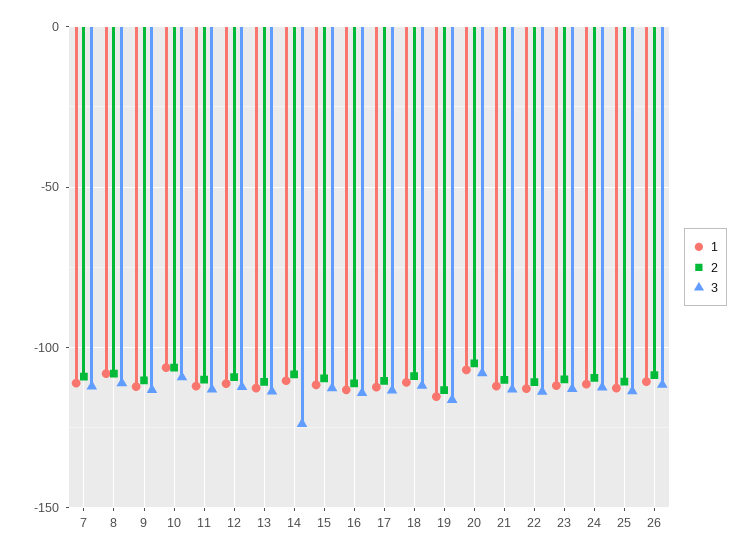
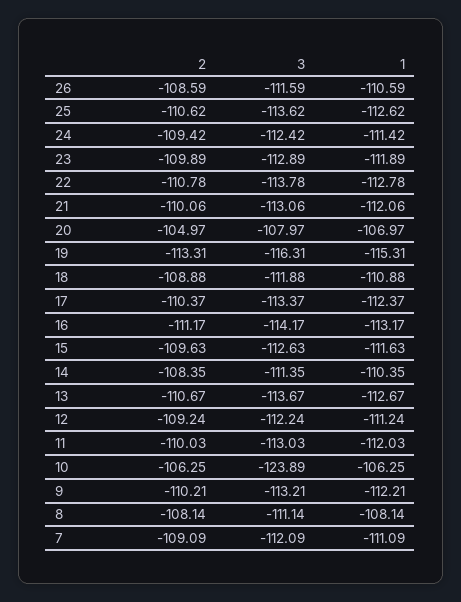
3, 10: -110 -> -123.89
3, 14: -125 -> -111.35

